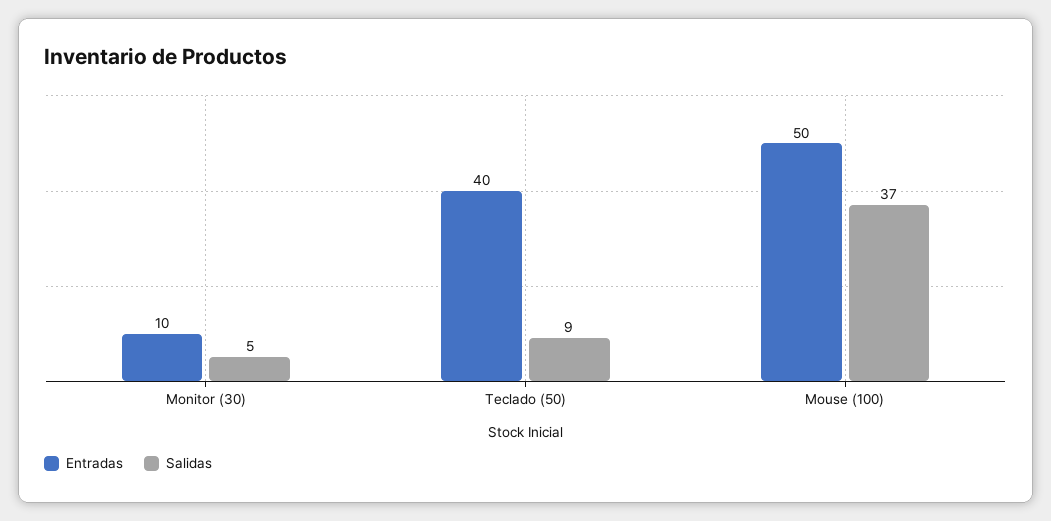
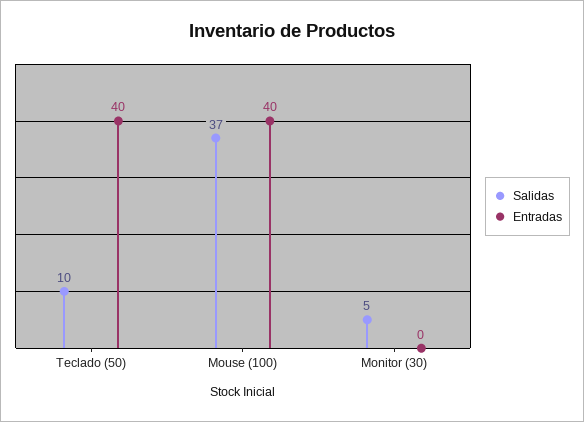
Entradas, Monitor (30): 10 -> 0
Salidas, Teclado (50): 9 -> 10
Entradas, Mouse (100): 50 -> 40

